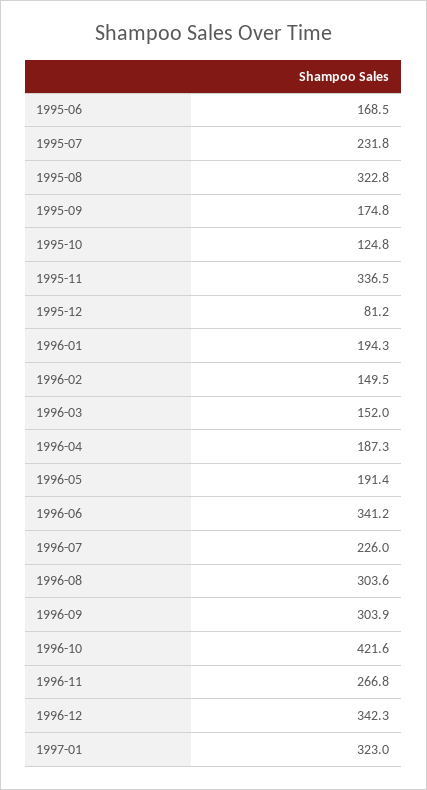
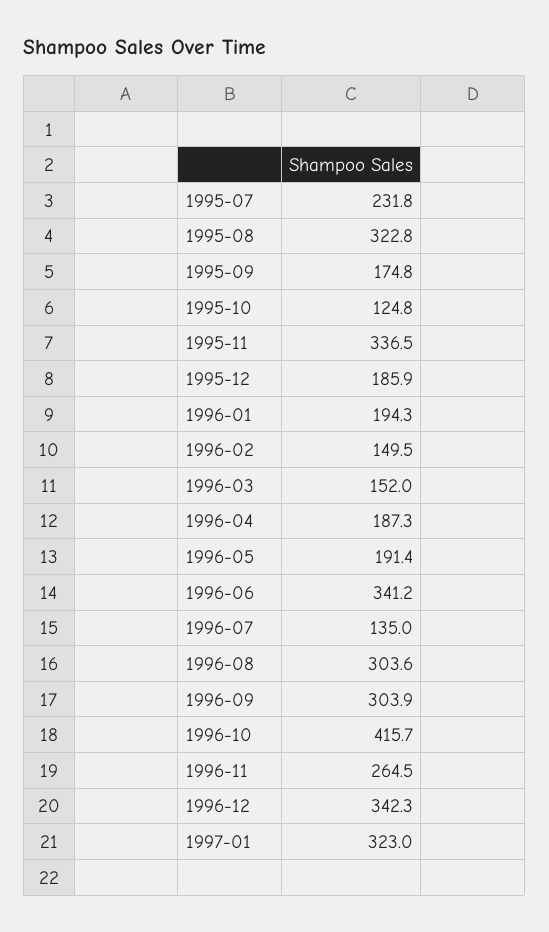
1995-06: 168.5 -> none
1995-12: 81.2 -> 185.9
1996-07: 226 -> 135
1996-10: 421.6 -> 415.7
1996-11: 266.8 -> 264.5

